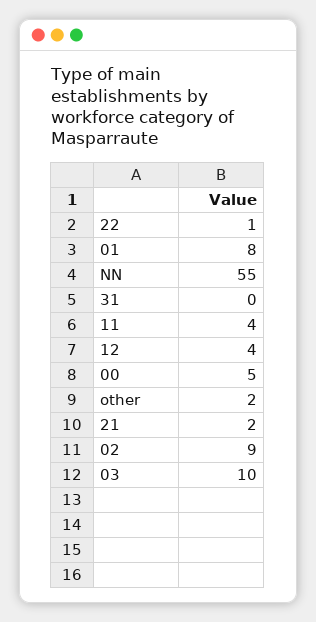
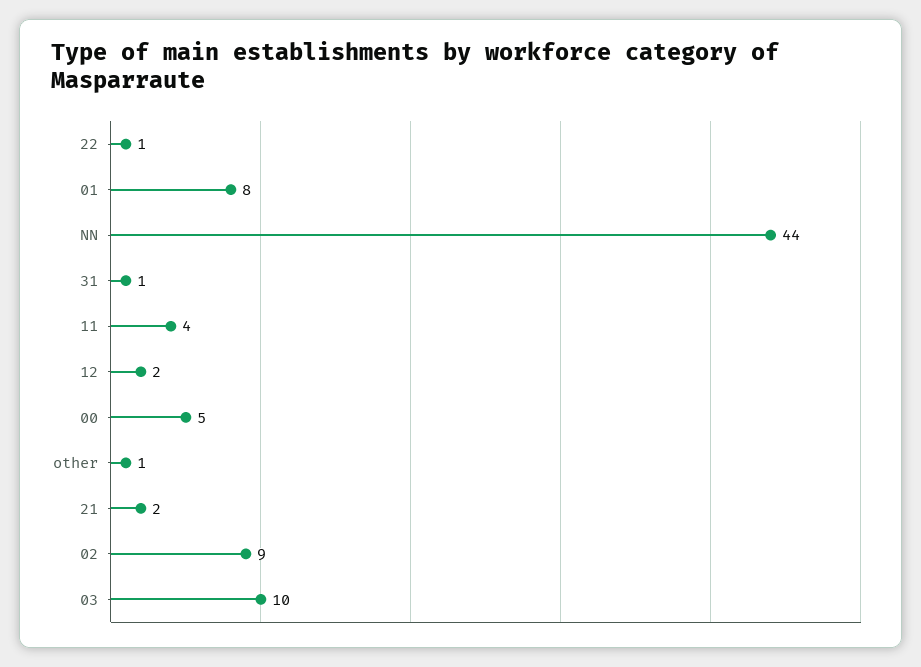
NN: 55 -> 44
31: 0 -> 1
12: 4 -> 2
other: 2 -> 1

